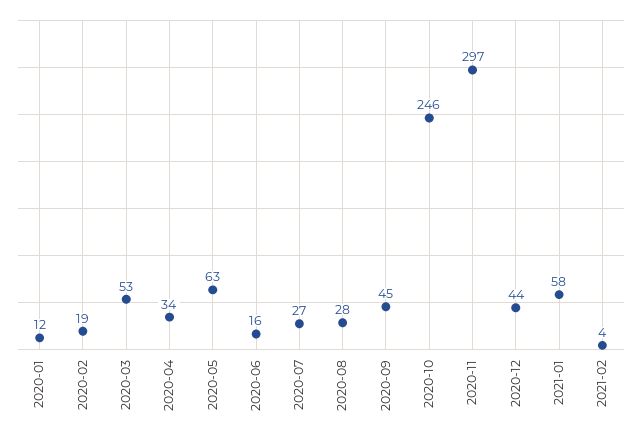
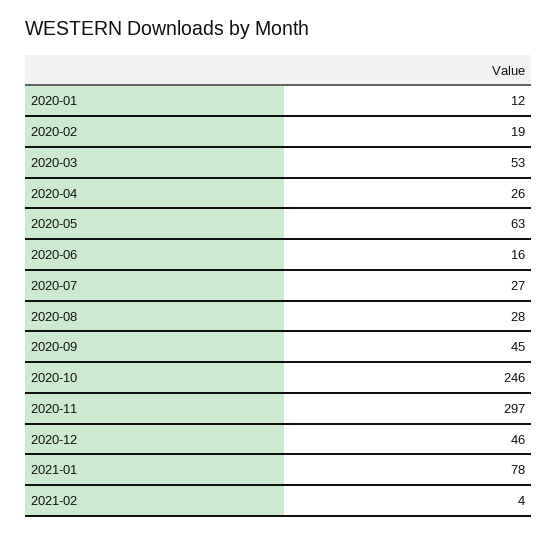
2020-04: 34 -> 26
2020-12: 44 -> 46
2021-01: 58 -> 78

